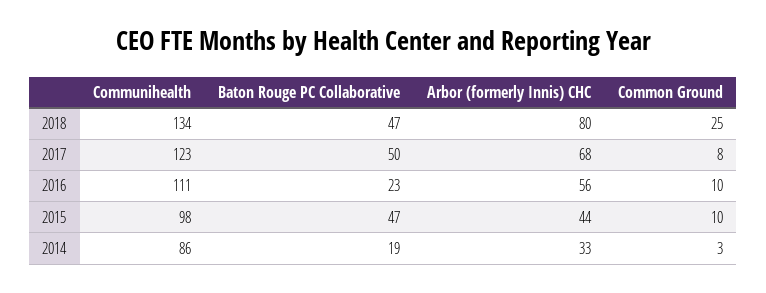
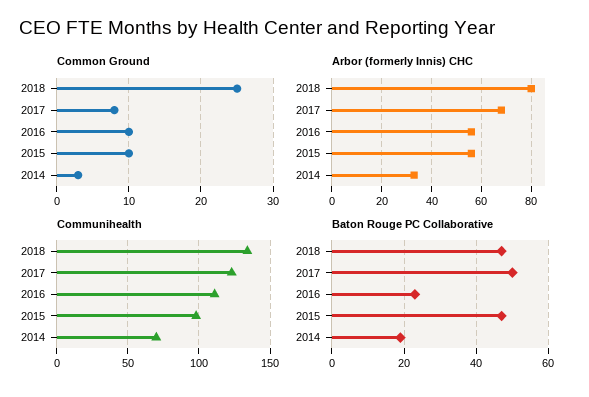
Arbor (formerly Innis) CHC, 2015: 44 -> 55
Communihealth, 2014: 86 -> 70

